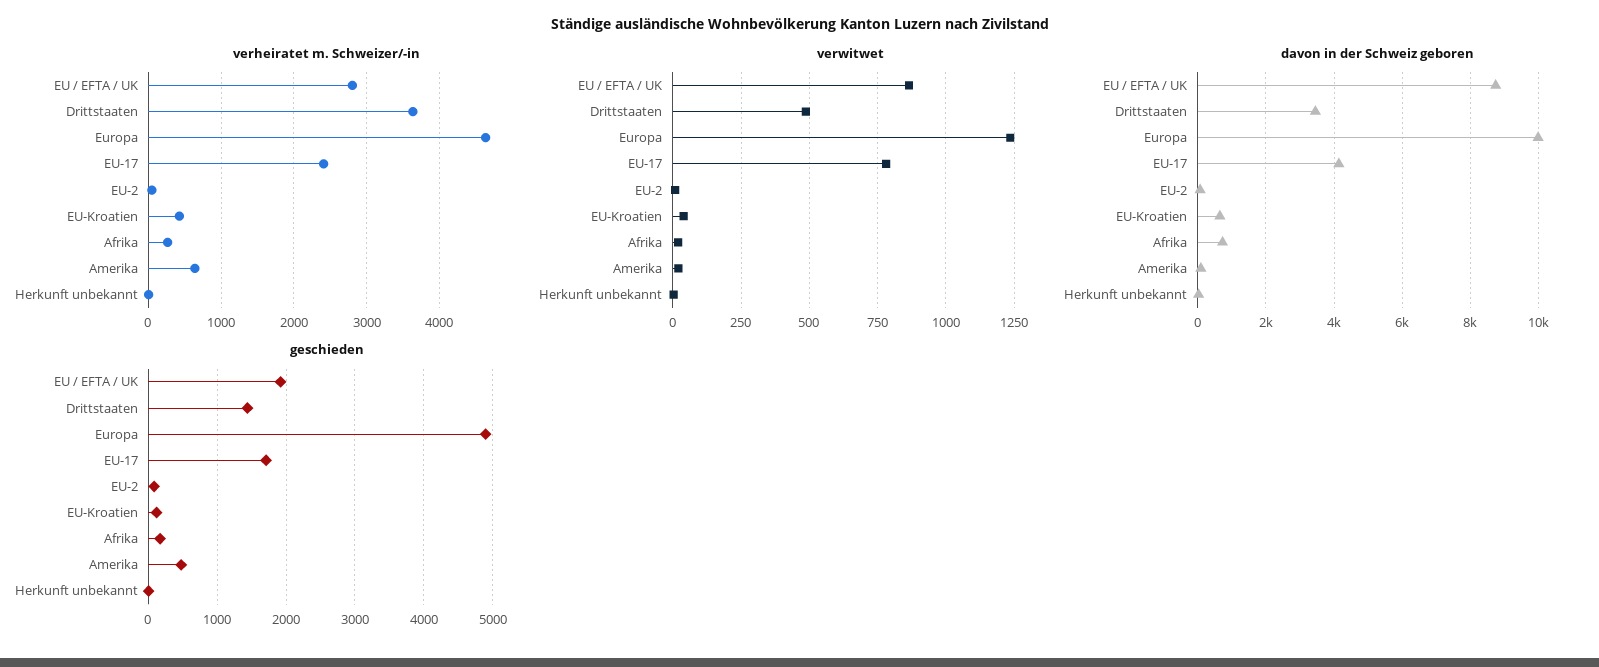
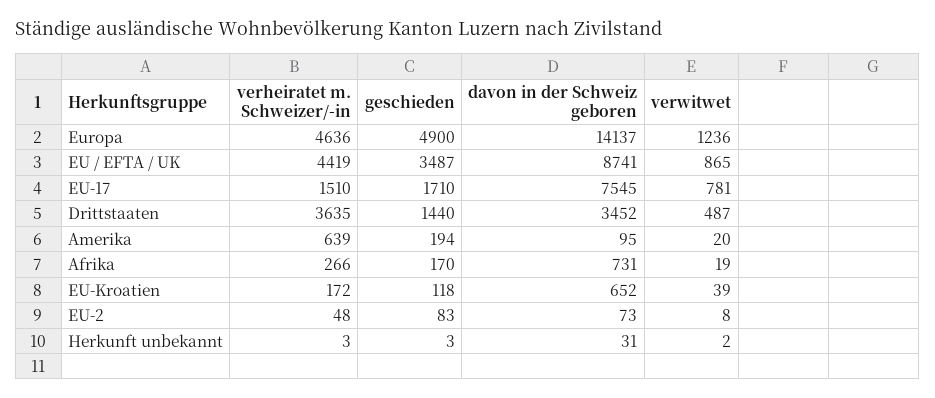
verheiratet m. Schweizer/-in, EU / EFTA / UK: 2800 -> 4419
verheiratet m. Schweizer/-in, EU-17: 2400 -> 1510
verheiratet m. Schweizer/-in, EU-Kroatien: 400 -> 172
davon in der Schweiz geboren, Europa: 10000 -> 14137
davon in der Schweiz geboren, EU-17: 4200 -> 7545
geschieden, EU / EFTA / UK: 1900 -> 3487
geschieden, Amerika: 500 -> 194

